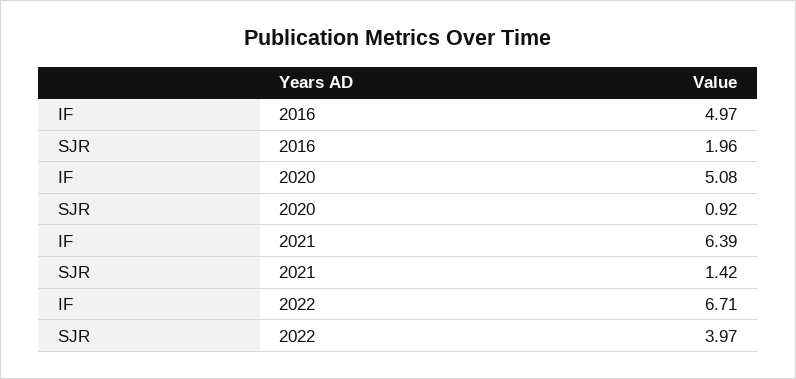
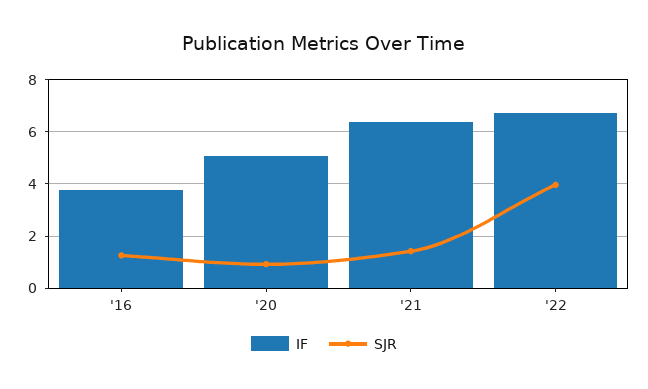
IF, 2016: 4.97 -> 3.75
SJR, 2016: 1.96 -> 1.25

